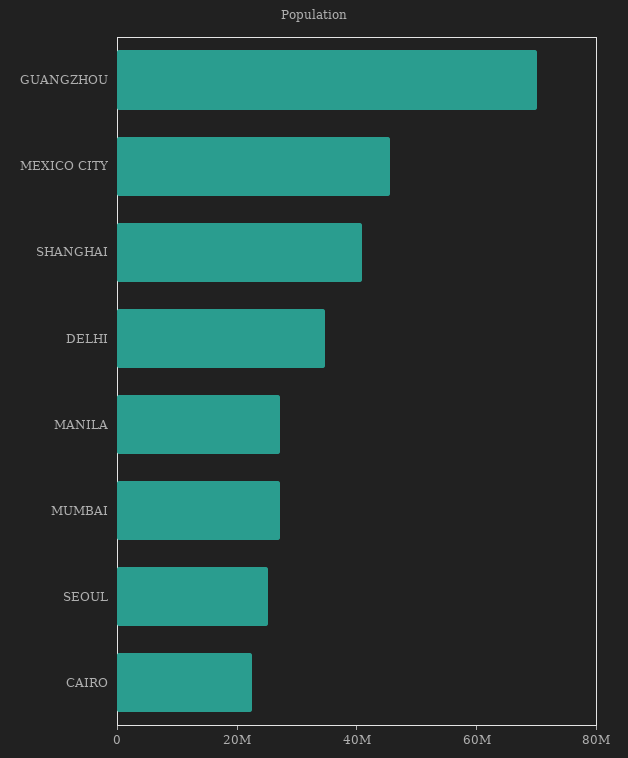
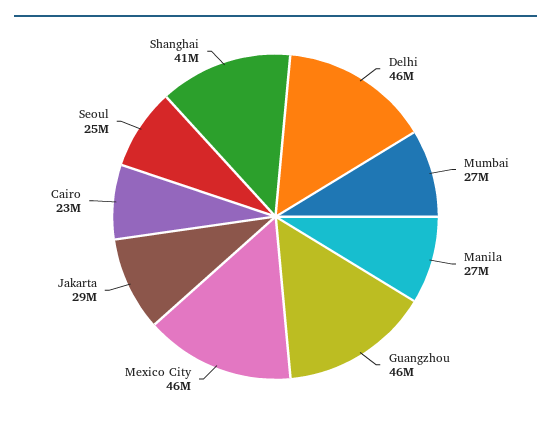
GUANGZHOU: 70000000 -> 46000000
DELHI: 35000000 -> 46000000
Jakarta: none -> 29000000

